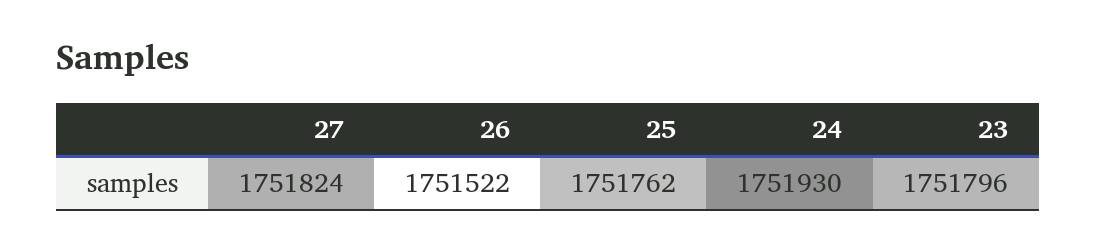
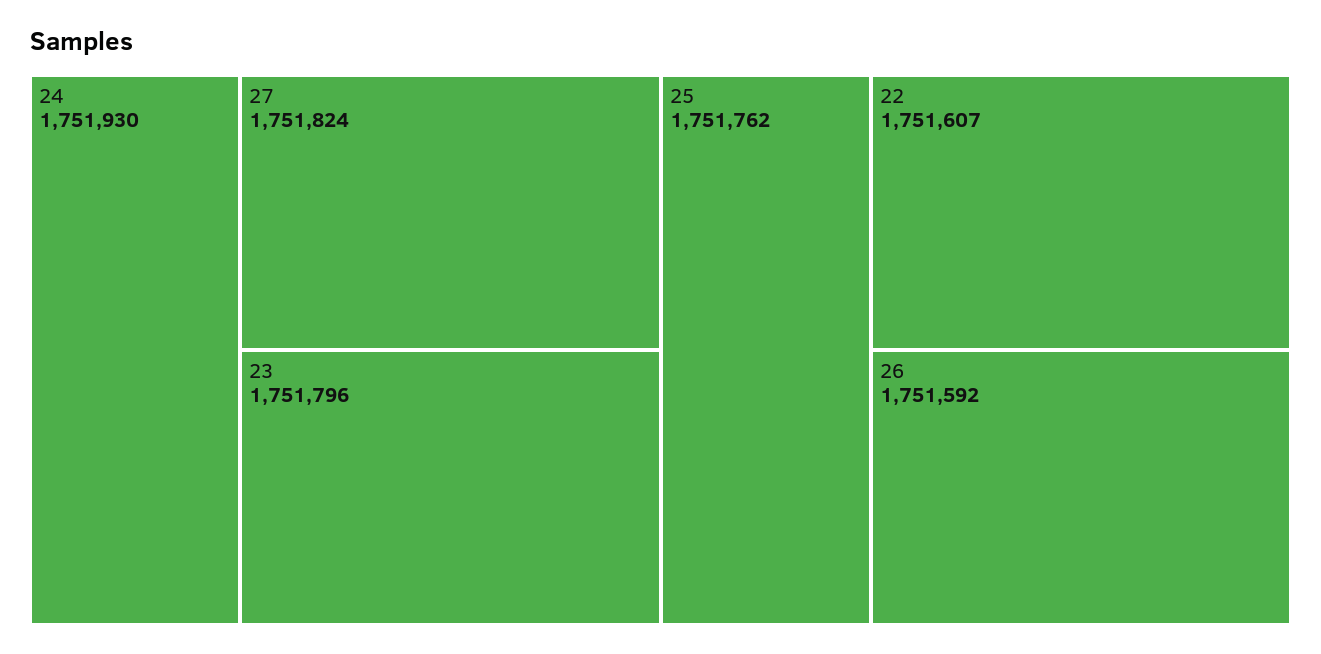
26: 1751522 -> 1751592
22: none -> 1751607

